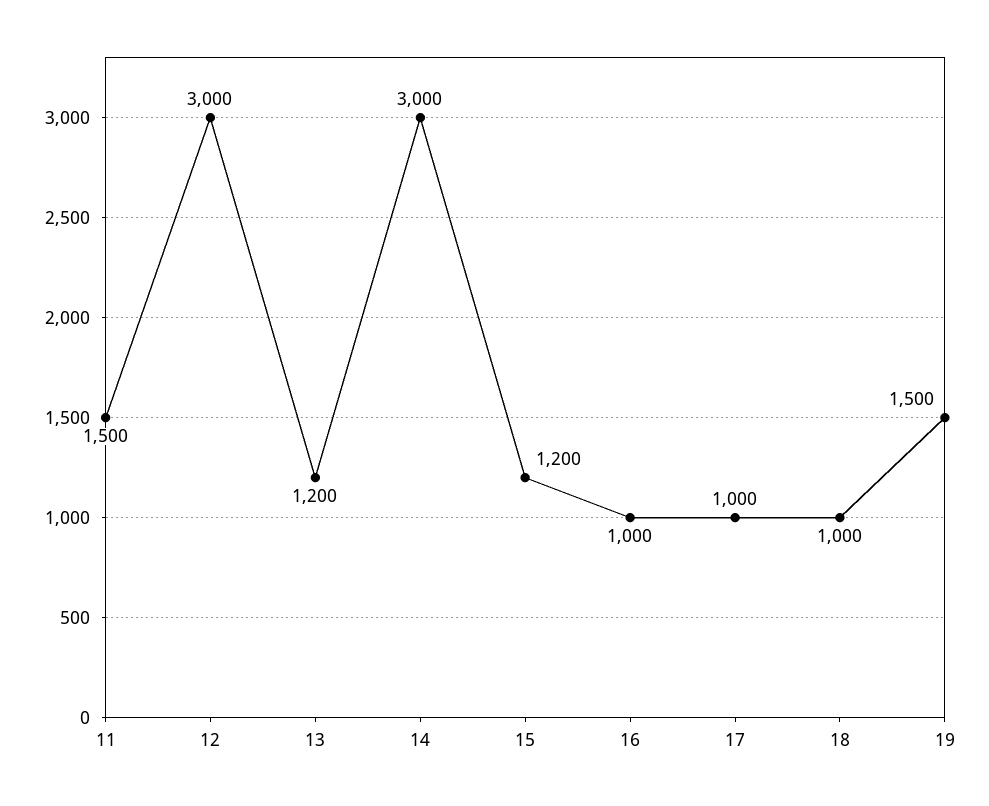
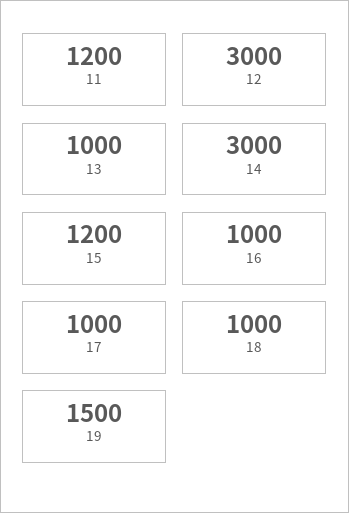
11: 1500 -> 1200
13: 1200 -> 1000

